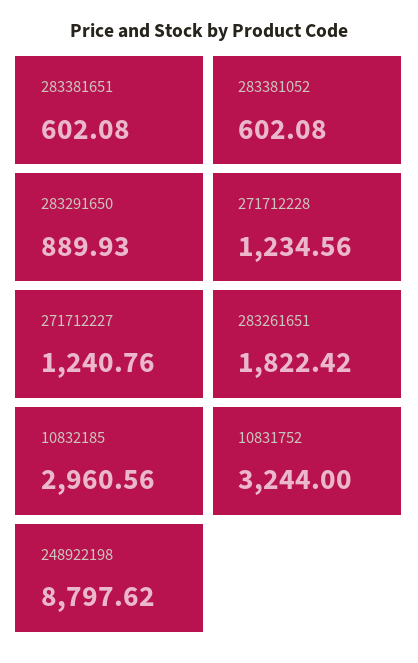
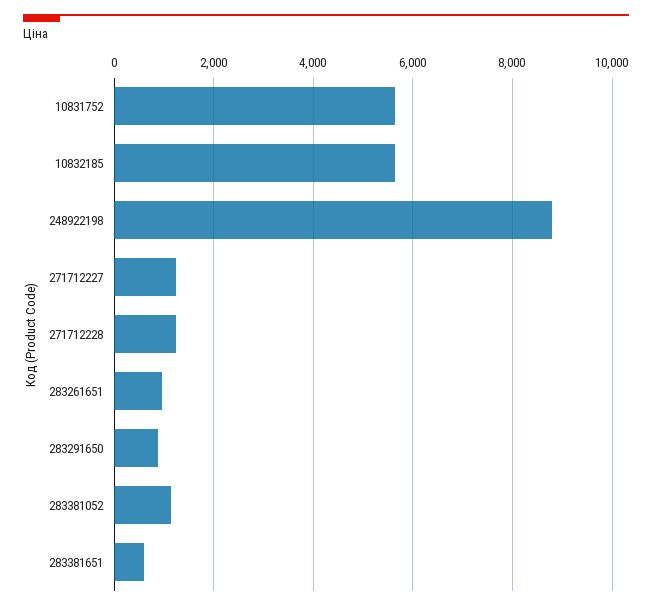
283381052: 602.08 -> 1200
283261651: 1822.42 -> 1000
10832185: 2960.56 -> 5600
10831752: 3244 -> 5600

